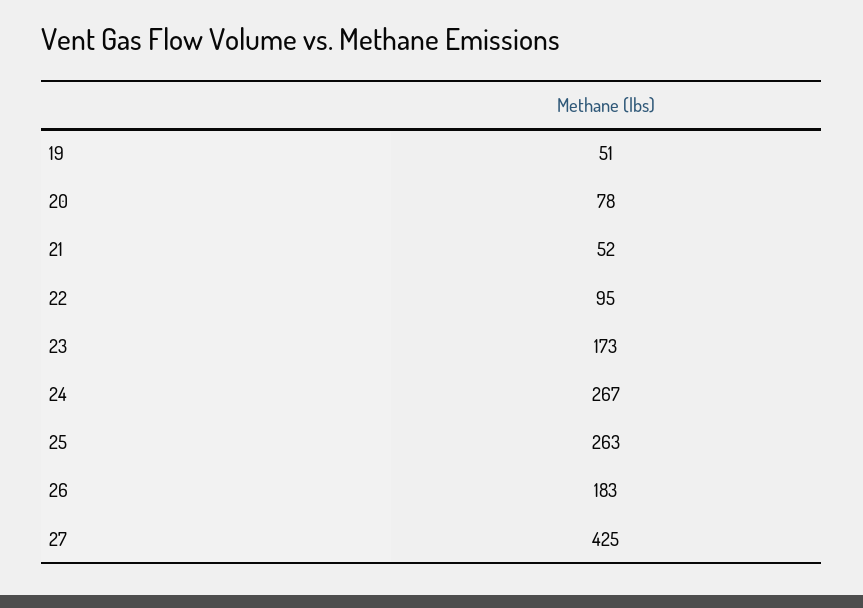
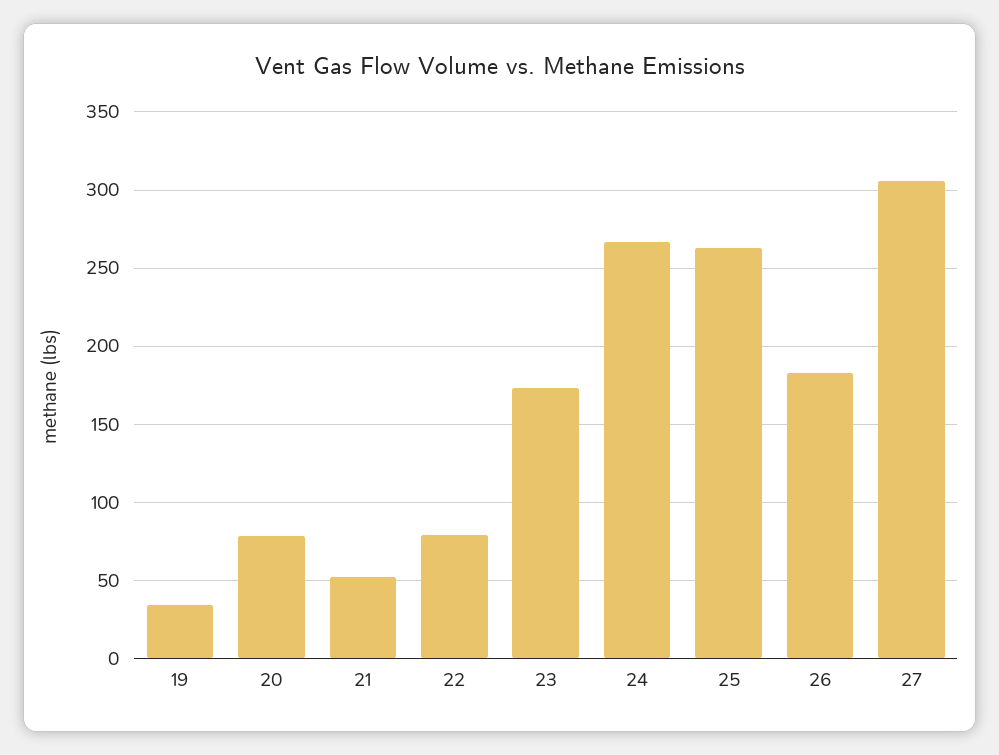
19: 51 -> 35
22: 95 -> 80
27: 425 -> 305

